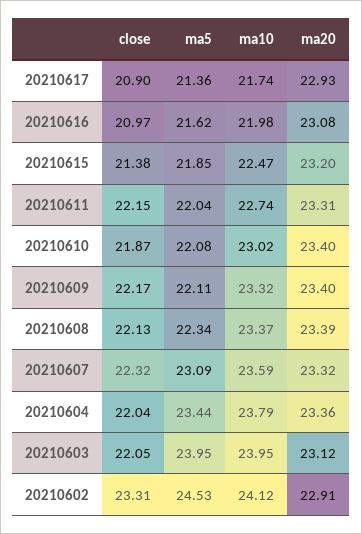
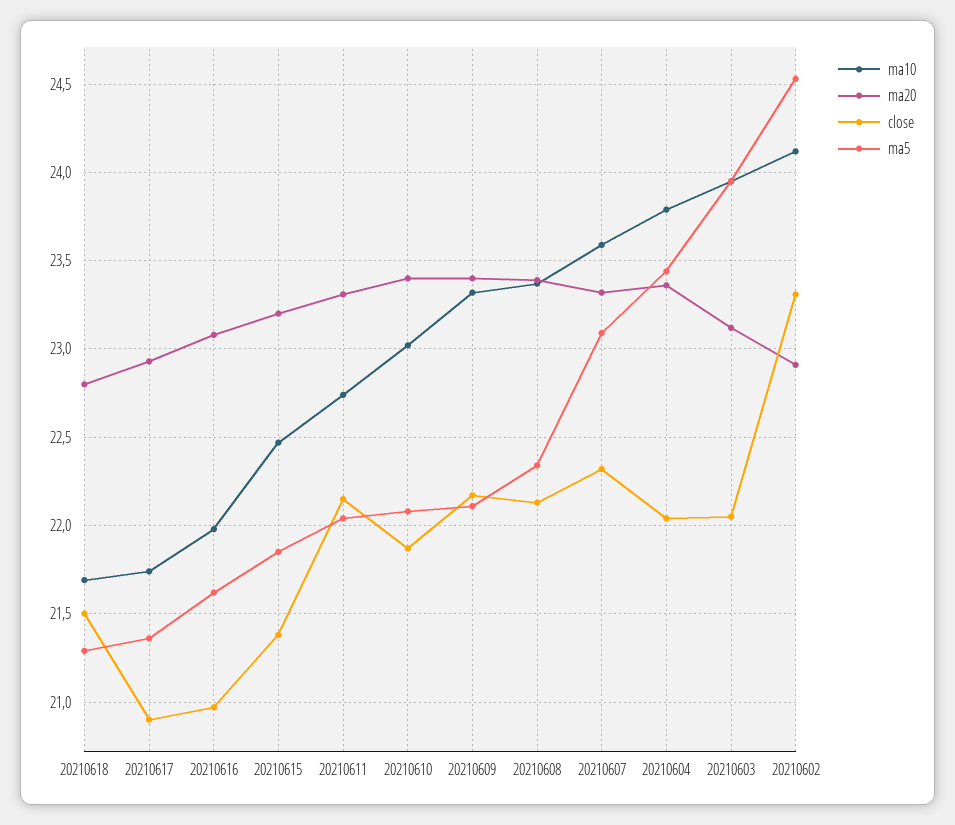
ma10, 20210618: none -> 21.7
ma20, 20210618: none -> 22.8
close, 20210618: none -> 21.5
ma5, 20210618: none -> 21.3

